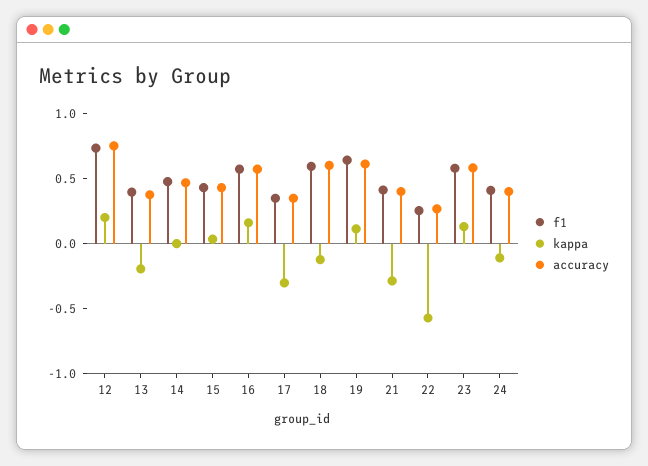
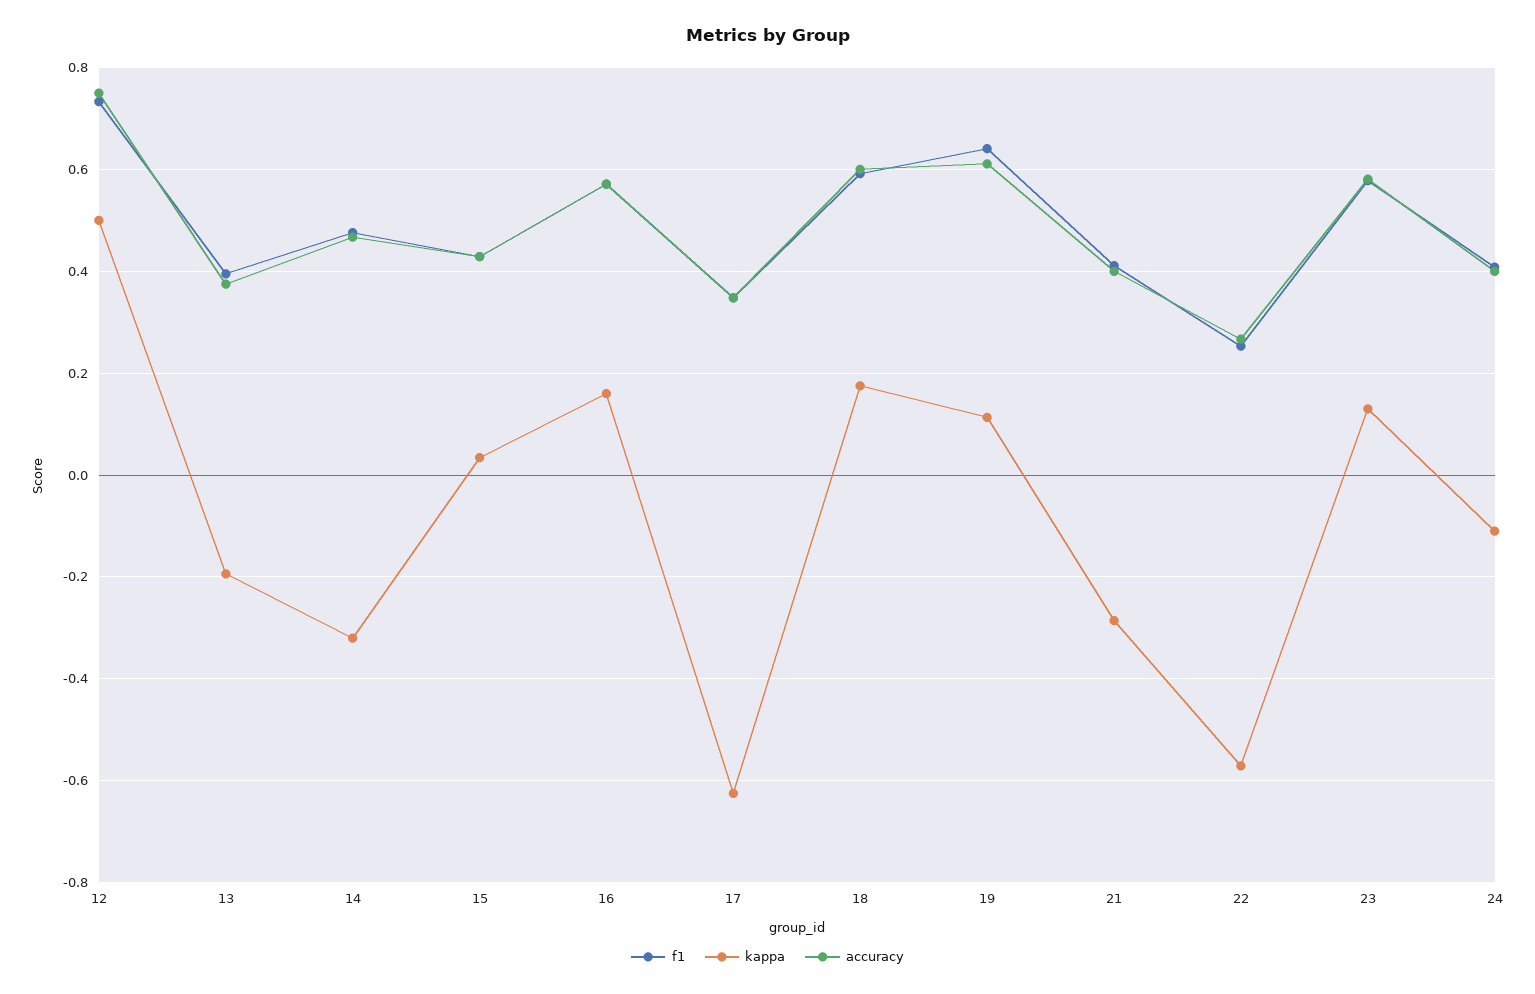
kappa, 12: 0.2 -> 0.5
kappa, 14: 0 -> -0.32
kappa, 17: -0.3 -> -0.62
kappa, 18: -0.1 -> 0.18

